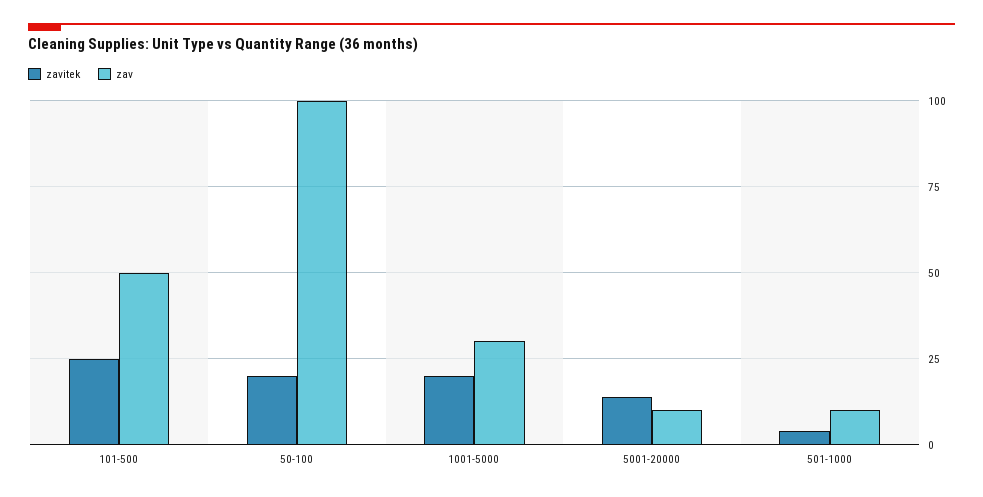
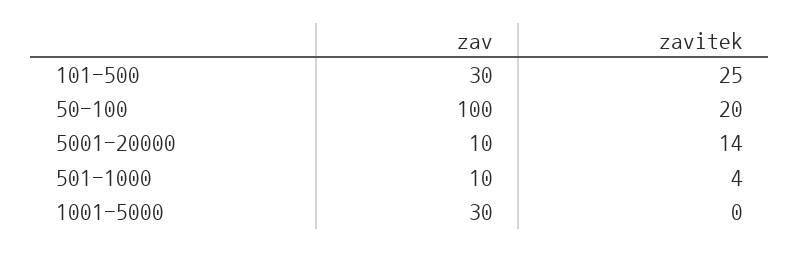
zav, 101-500: 50 -> 30
zavitek, 1001-5000: 20 -> 0

